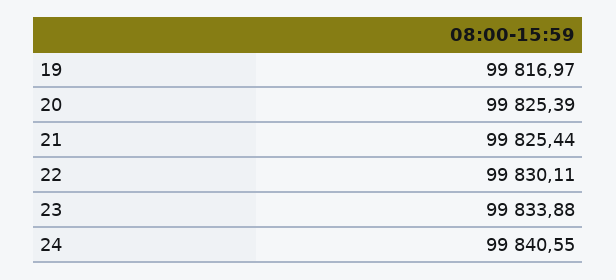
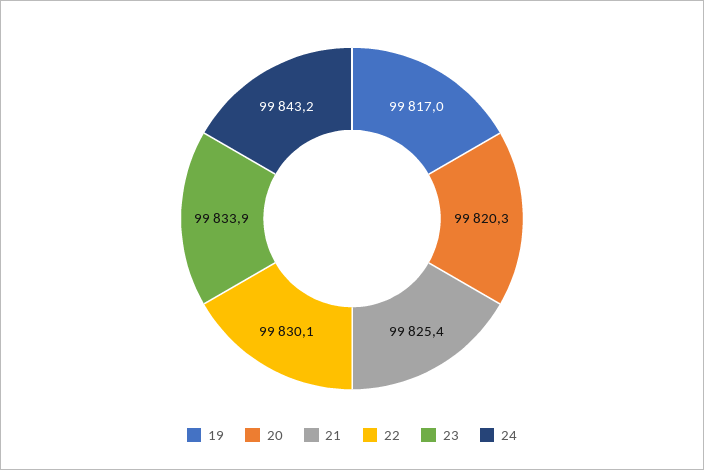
20: 99825.39 -> 99820.3
24: 99840.55 -> 99843.2

